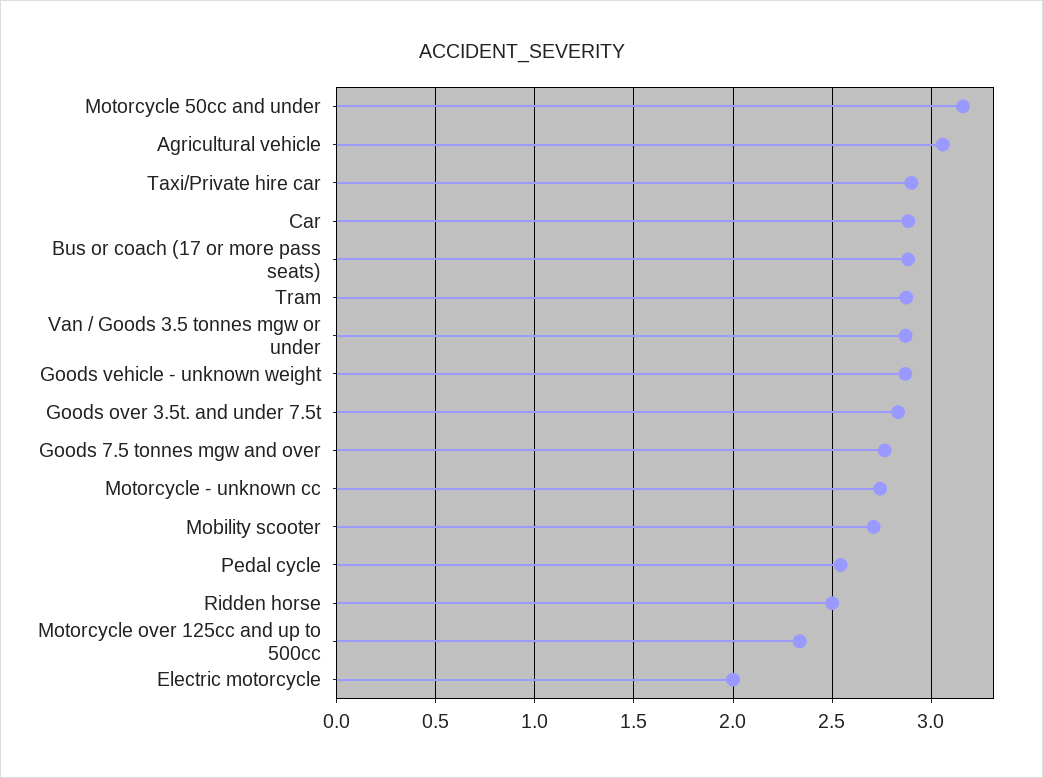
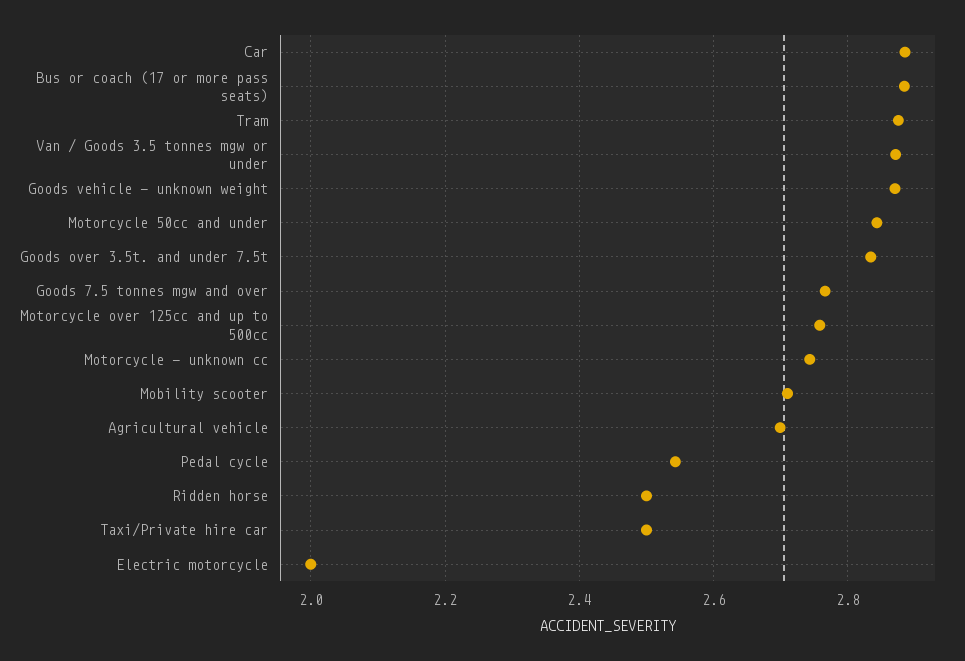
Motorcycle 50cc and under: 3.15 -> 2.84
Agricultural vehicle: 3.05 -> 2.7
Taxi/Private hire car: 2.9 -> 2.5
Motorcycle over 125cc and up to 500cc: 2.35 -> 2.76

